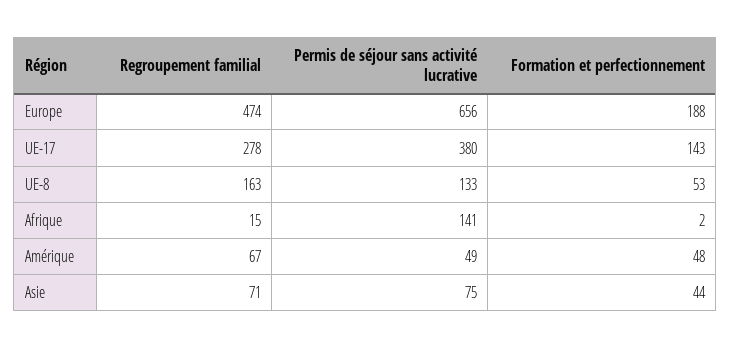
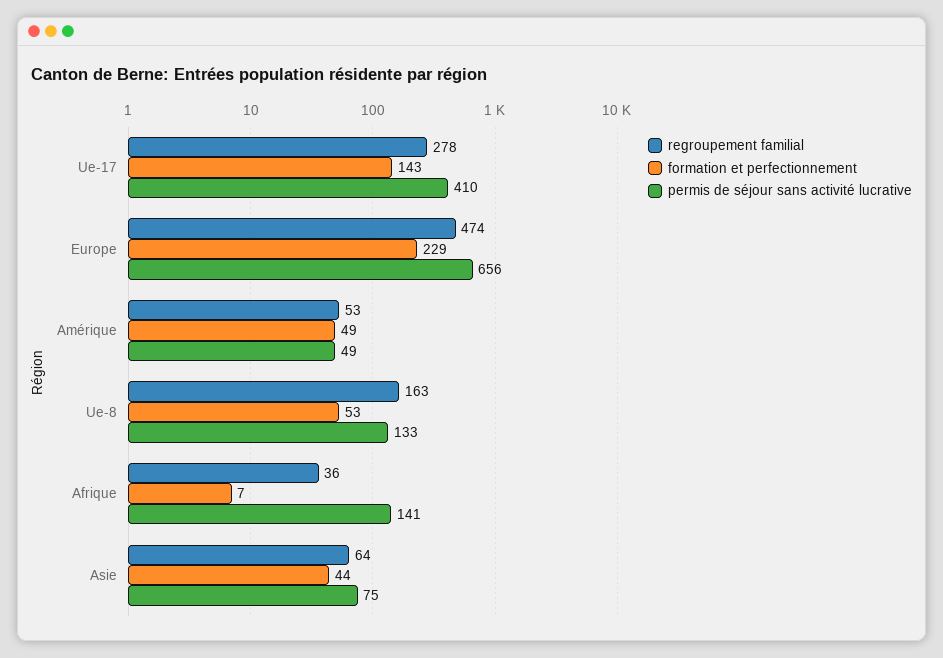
Formation et perfectionnement, Europe: 188 -> 229
Permis de séjour sans activité lucrative, UE-17: 380 -> 410
Regroupement familial, Afrique: 15 -> 36
Formation et perfectionnement, Afrique: 2 -> 7
Regroupement familial, Amérique: 67 -> 53
Formation et perfectionnement, Amérique: 48 -> 49
Regroupement familial, Asie: 71 -> 64

